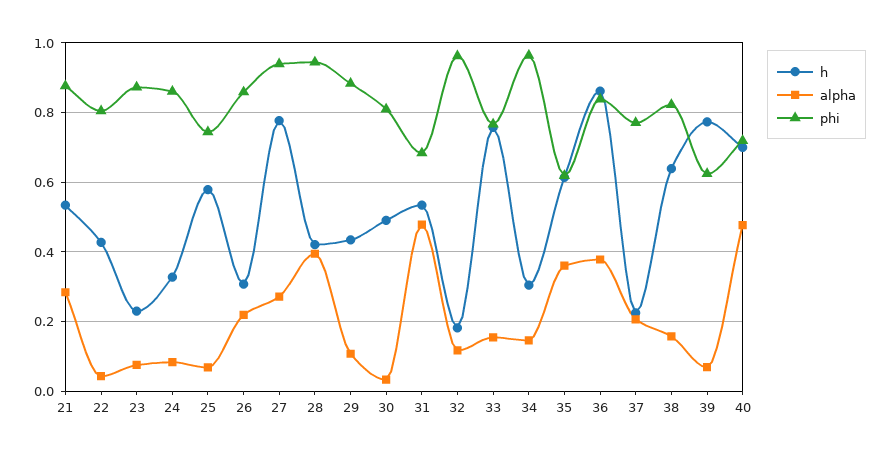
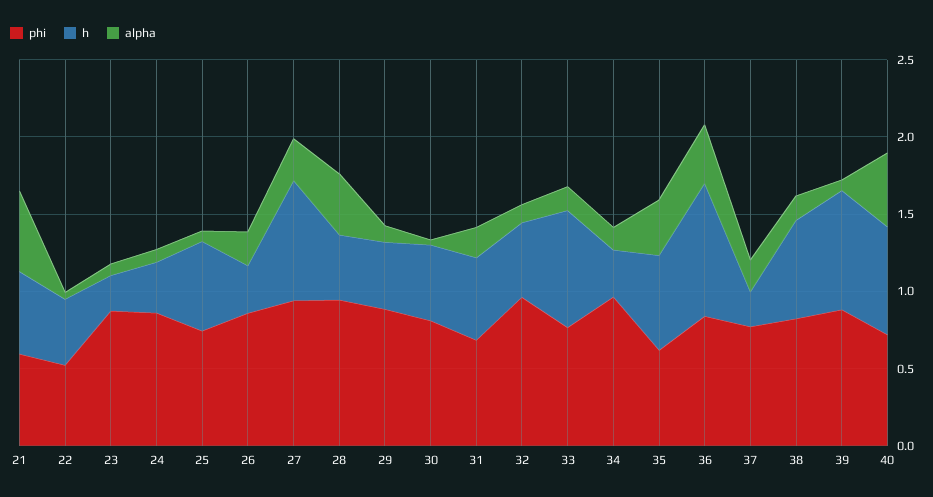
alpha, 21: 0.28 -> 0.5
phi, 21: 0.88 -> 0.6
phi, 22: 0.8 -> 0.5
alpha, 31: 0.48 -> 0.2
h, 32: 0.18 -> 0.5
phi, 39: 0.62 -> 0.9

